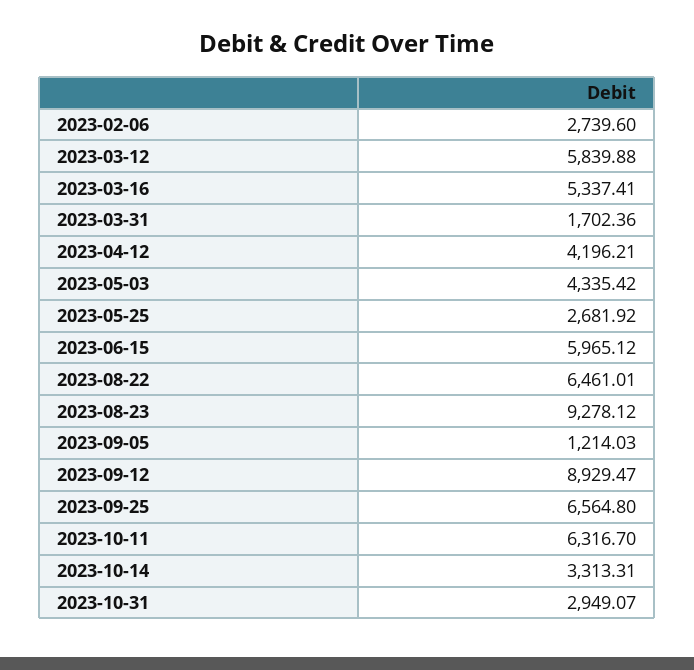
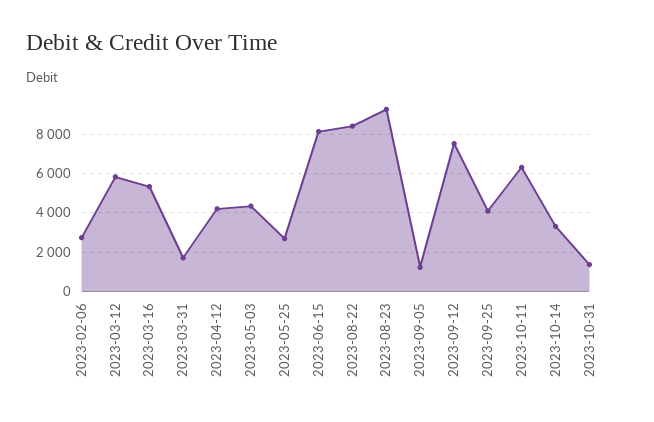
2023-06-15: 5965.12 -> 8000
2023-08-22: 6461.01 -> 8500
2023-09-12: 8929.47 -> 7500
2023-09-25: 6564.8 -> 4000
2023-10-31: 2949.07 -> 1500

